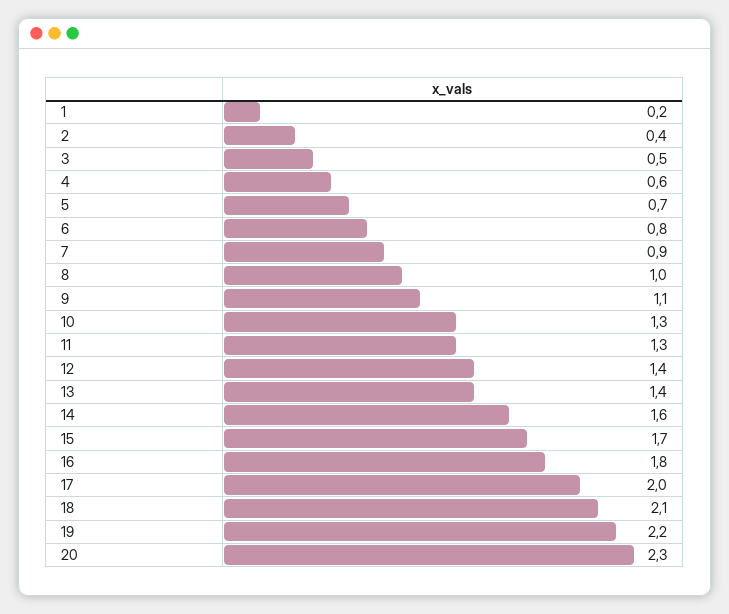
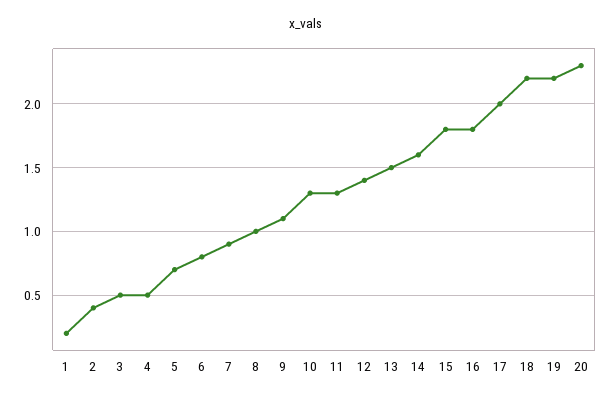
4: 0.6 -> 0.5
13: 1.4 -> 1.5
15: 1.7 -> 1.8
18: 2.1 -> 2.2

